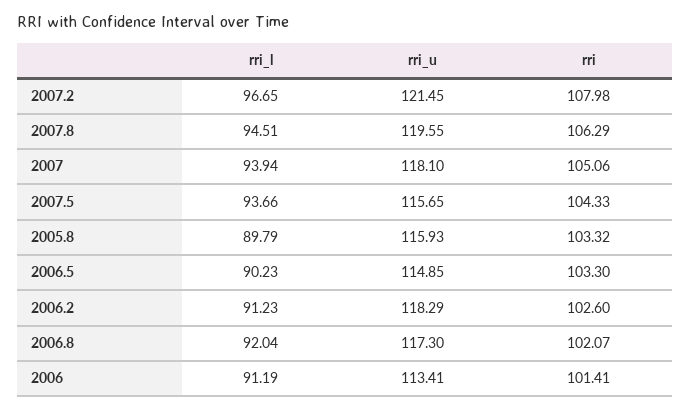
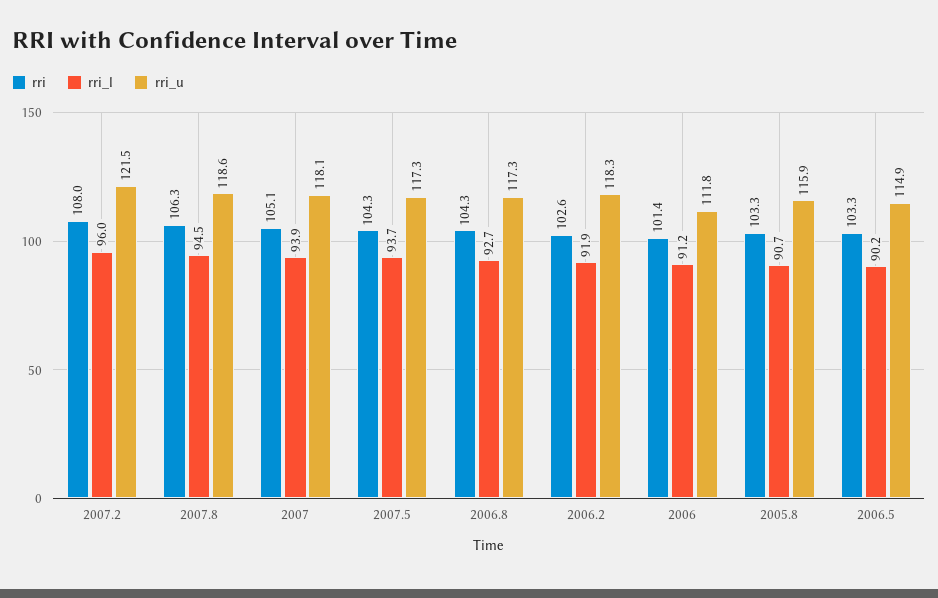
rri_l, 2007.2: 96.65 -> 96
rri_u, 2007.8: 119.55 -> 118.6
rri_u, 2007.5: 115.65 -> 117.3
rri_l, 2005.8: 89.79 -> 90.7
rri_l, 2006.2: 91.23 -> 91.9
rri_l, 2006.8: 92.04 -> 92.7
rri, 2006.8: 102.07 -> 104.3
rri_u, 2006: 113.41 -> 111.8

